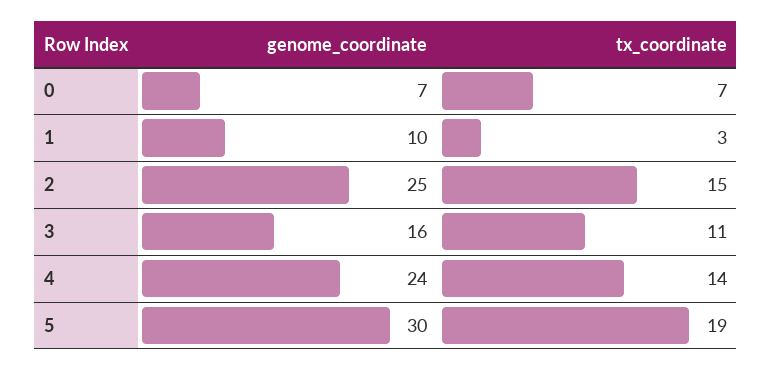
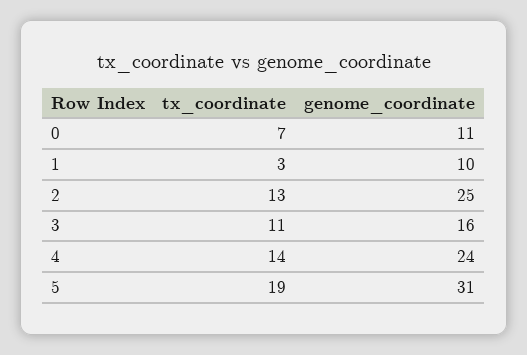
genome_coordinate, 0: 7 -> 11
tx_coordinate, 2: 15 -> 13
genome_coordinate, 5: 30 -> 31

